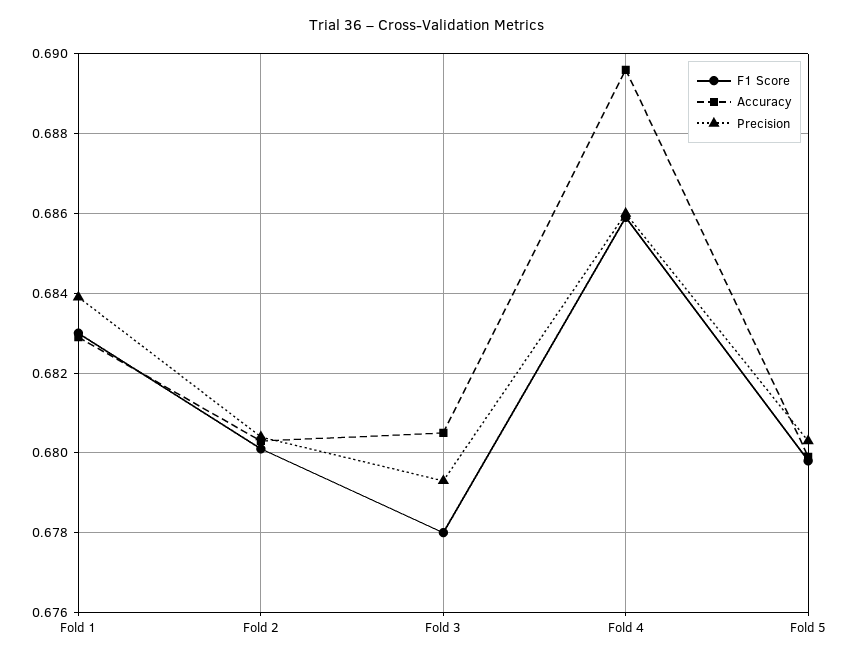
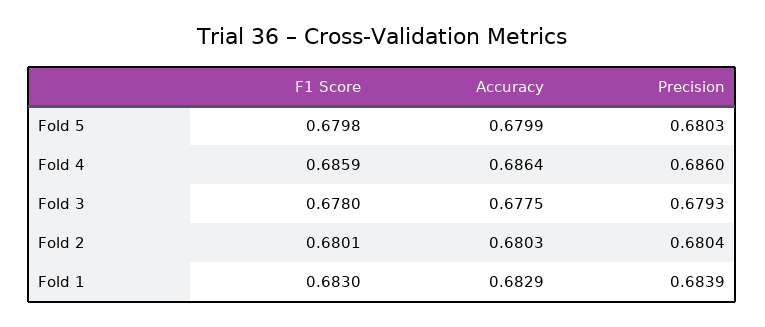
Accuracy, Fold 3: 0.6805 -> 0.6775
Accuracy, Fold 4: 0.6895 -> 0.6864

